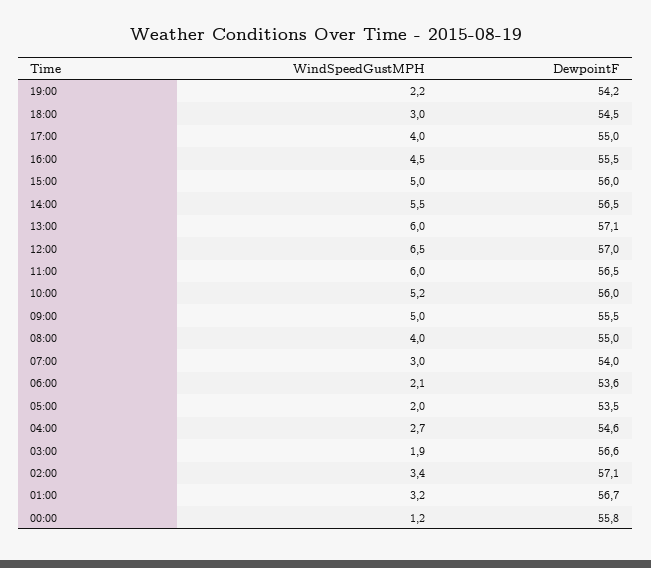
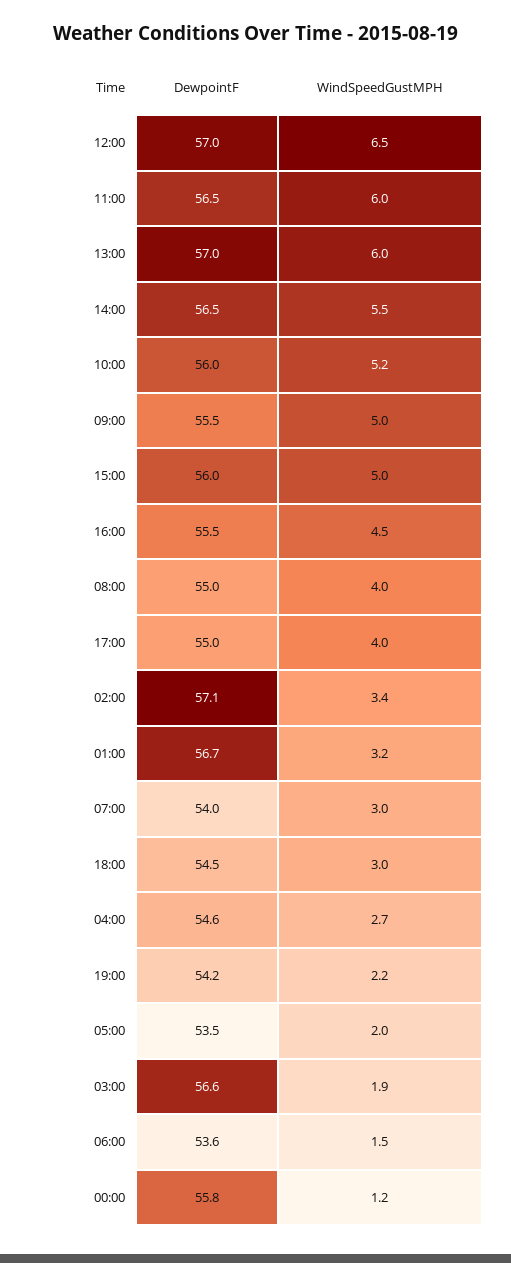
DewpointF, 13:00: 57.1 -> 57
WindSpeedGustMPH, 06:00: 2.1 -> 1.5

